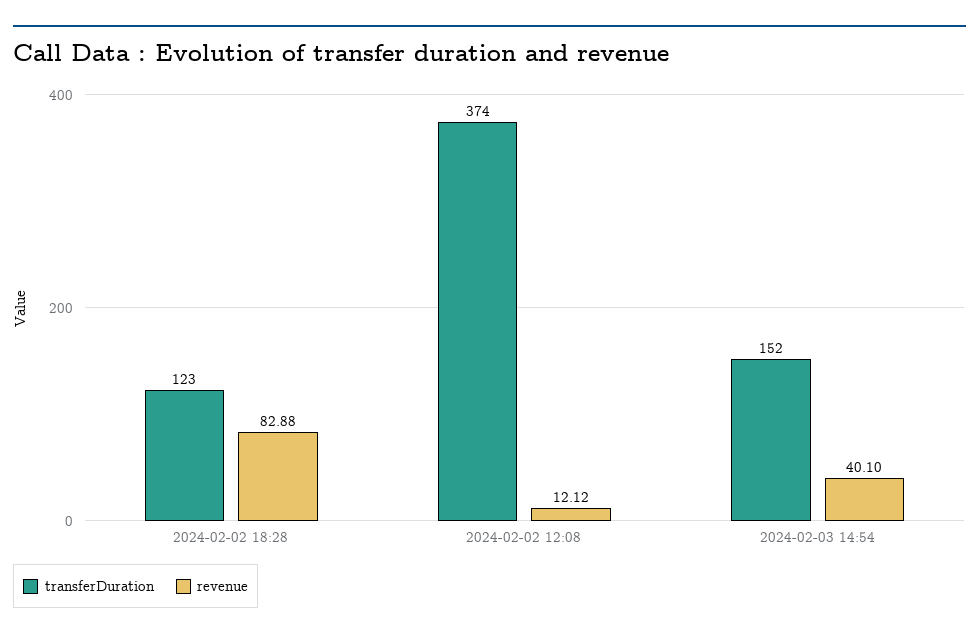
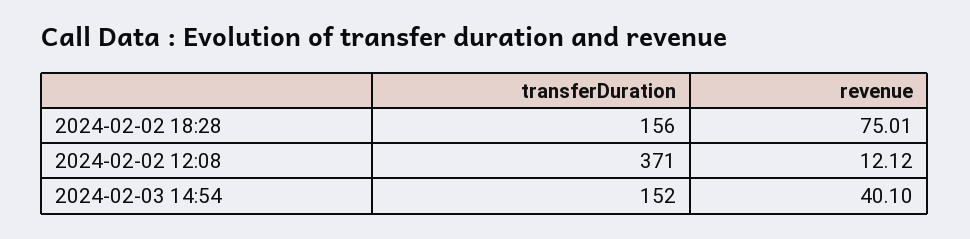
transferDuration, 2024-02-02 18:28: 123 -> 156
revenue, 2024-02-02 18:28: 82.88 -> 75.01
transferDuration, 2024-02-02 12:08: 374 -> 371

